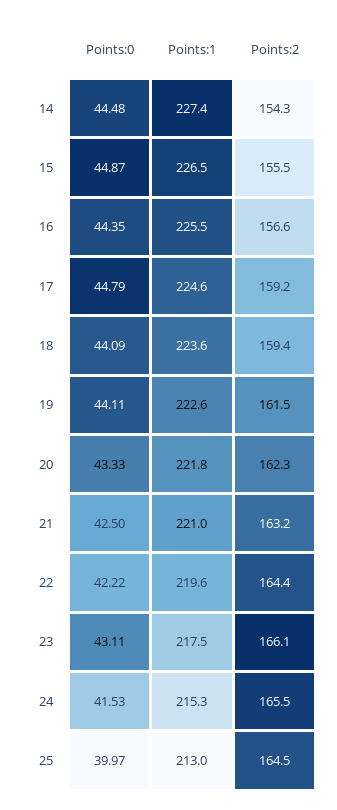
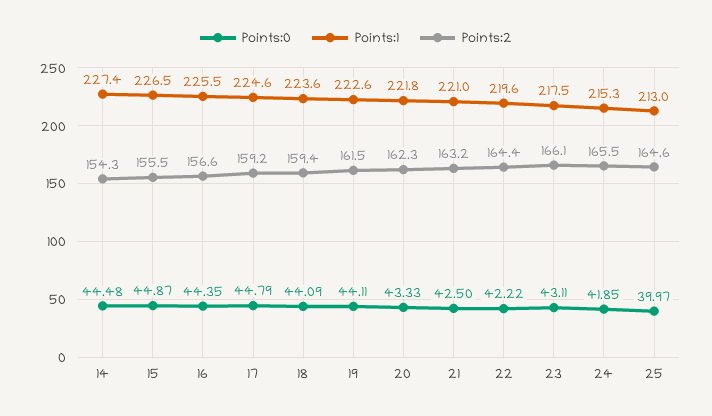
Points:0, 24: 41.53 -> 41.85
Points:2, 25: 164.5 -> 164.6

